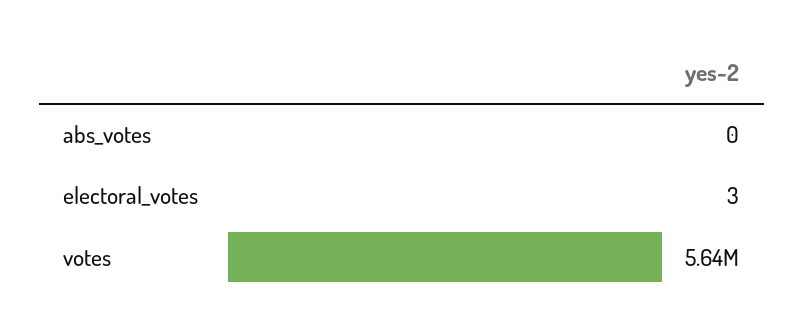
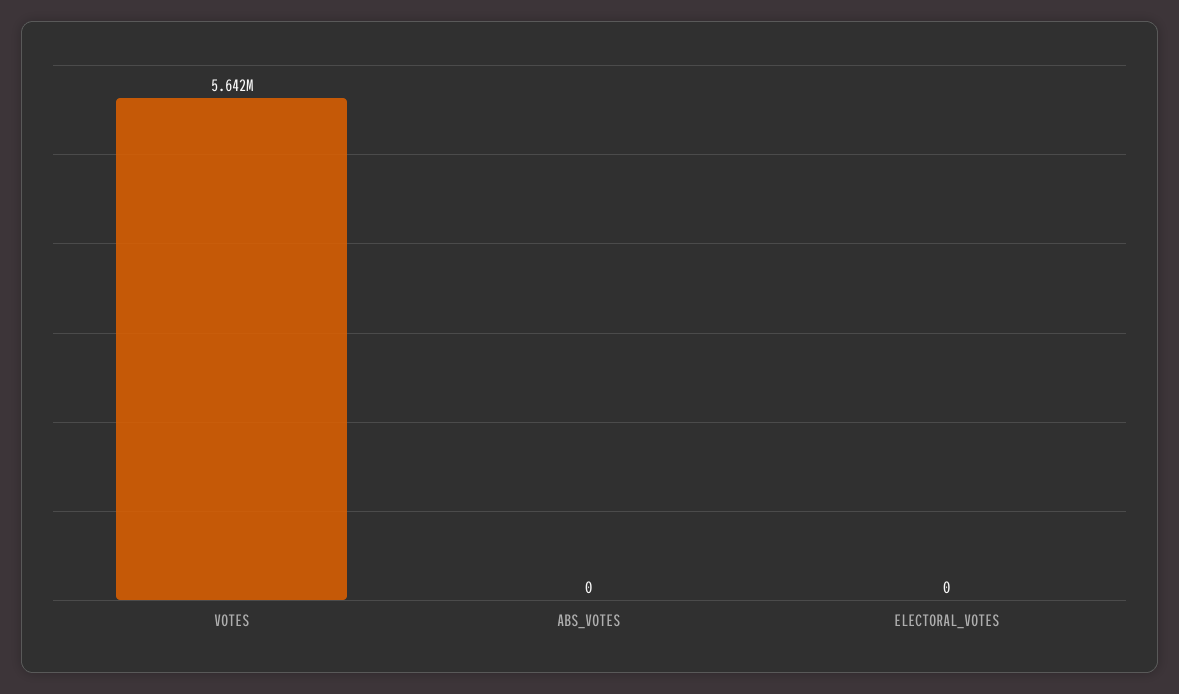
electoral_votes: 3 -> 0

